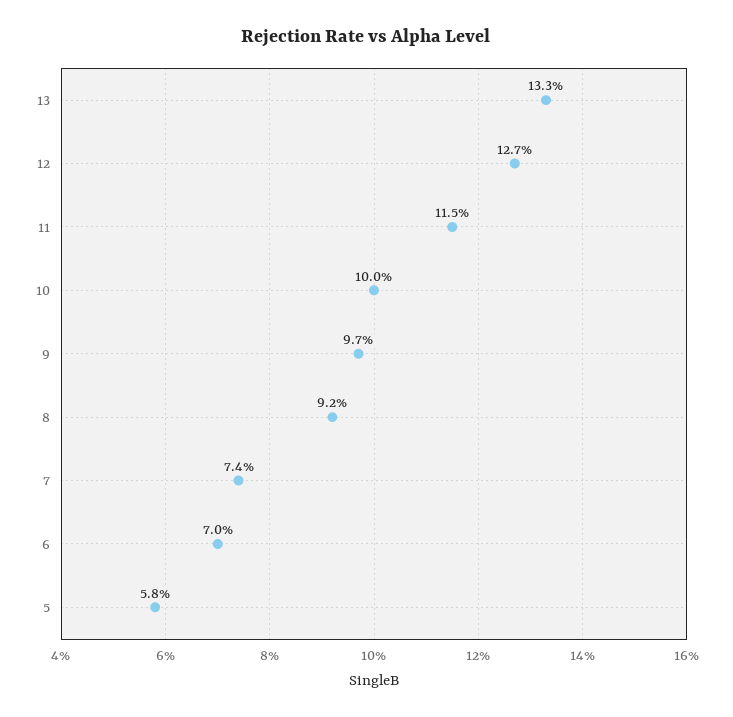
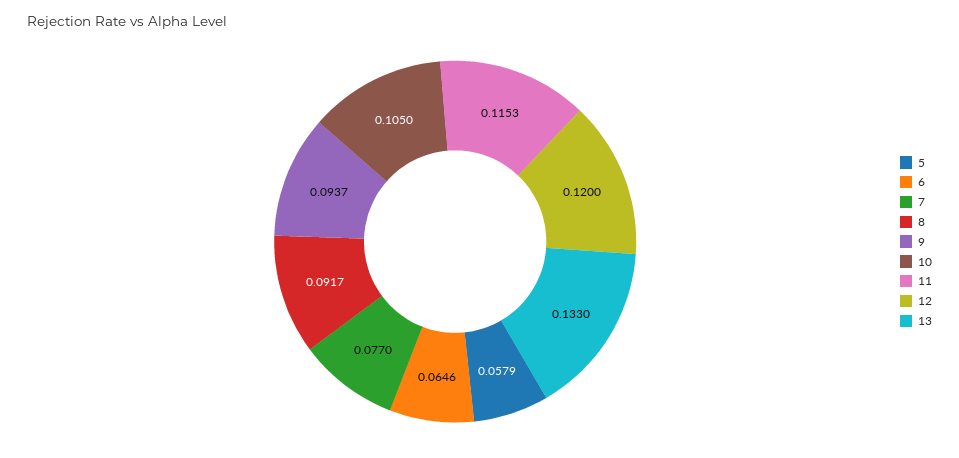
12: 0.127 -> 0.12
10: 0.1 -> 0.105
9: 0.097 -> 0.0937
7: 0.074 -> 0.077
6: 0.07 -> 0.0646

